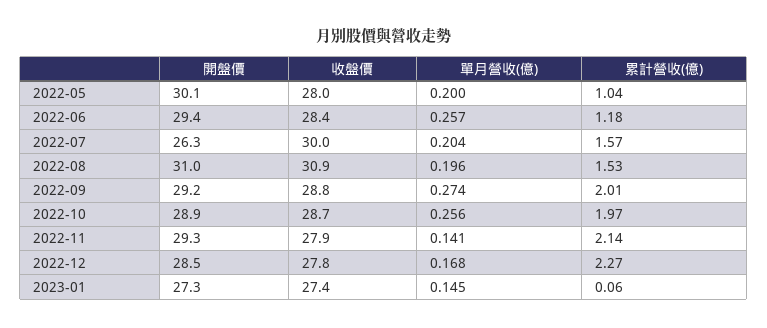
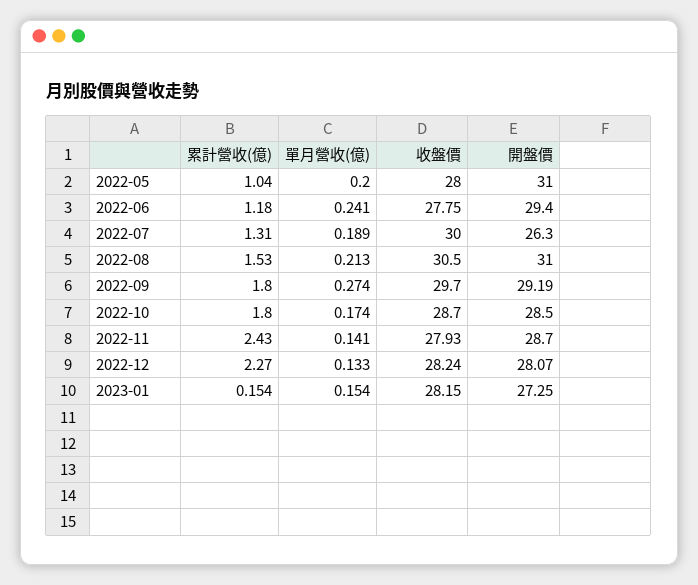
開盤價, 2022-05: 30.1 -> 31
收盤價, 2022-06: 28.4 -> 27.75
單月營收(億), 2022-06: 0.257 -> 0.241
單月營收(億), 2022-07: 0.204 -> 0.189
累計營收(億), 2022-07: 1.57 -> 1.31
收盤價, 2022-08: 30.9 -> 30.5
單月營收(億), 2022-08: 0.196 -> 0.213
收盤價, 2022-09: 28.8 -> 29.7
累計營收(億), 2022-09: 2.01 -> 1.8
開盤價, 2022-10: 28.9 -> 28.5
單月營收(億), 2022-10: 0.256 -> 0.174
累計營收(億), 2022-10: 1.97 -> 1.8
開盤價, 2022-11: 29.3 -> 28.7
累計營收(億), 2022-11: 2.14 -> 2.43
開盤價, 2022-12: 28.5 -> 28.07
收盤價, 2022-12: 27.8 -> 28.24
單月營收(億), 2022-12: 0.168 -> 0.133
收盤價, 2023-01: 27.4 -> 28.15
單月營收(億), 2023-01: 0.145 -> 0.154
累計營收(億), 2023-01: 0.06 -> 0.154

